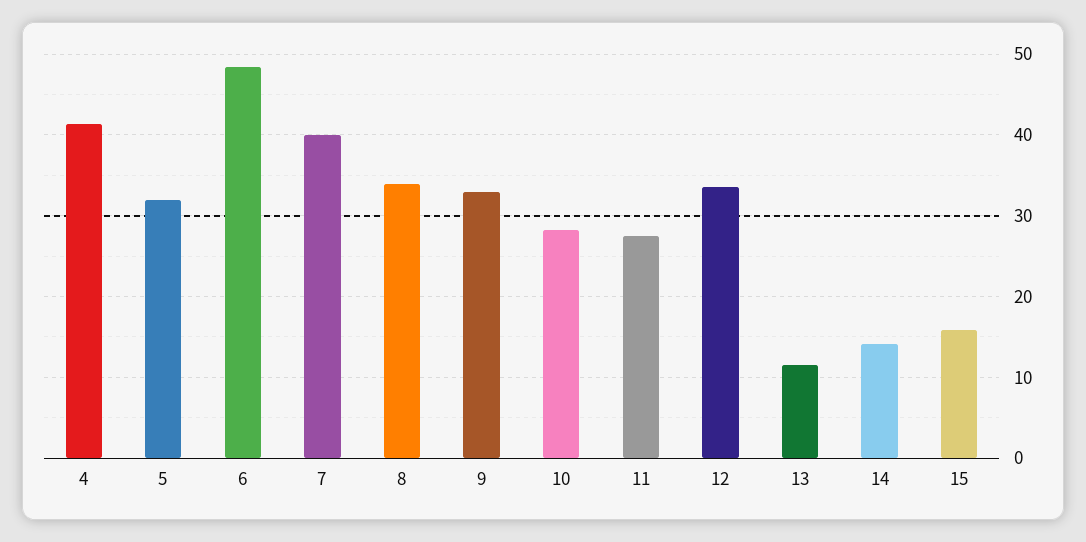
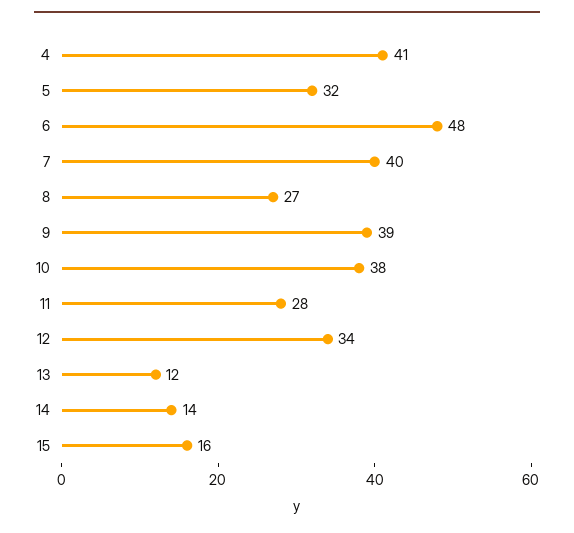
8: 34 -> 27
9: 33 -> 39
10: 28 -> 38

